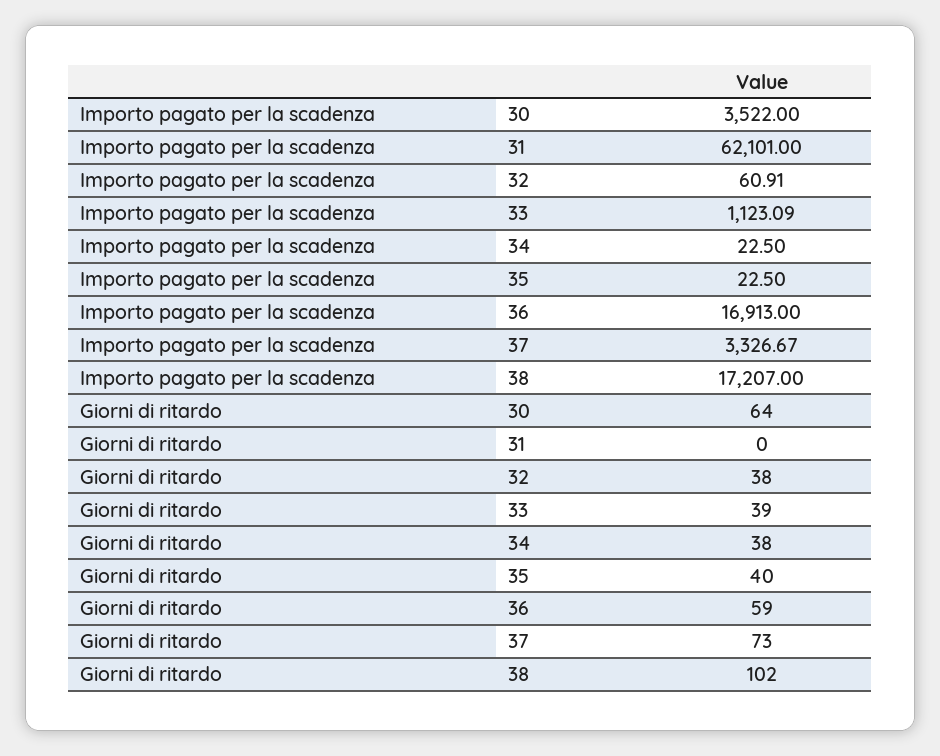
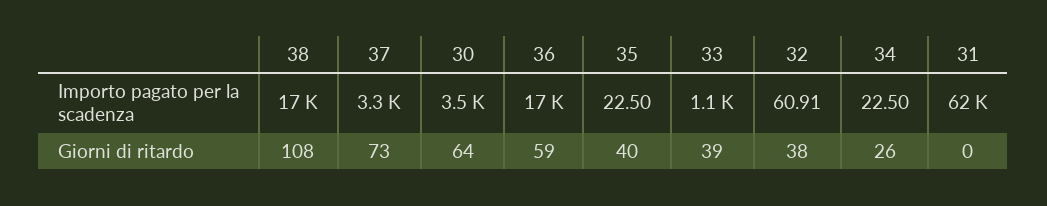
Giorni di ritardo, 34: 38 -> 26
Giorni di ritardo, 38: 102 -> 108

